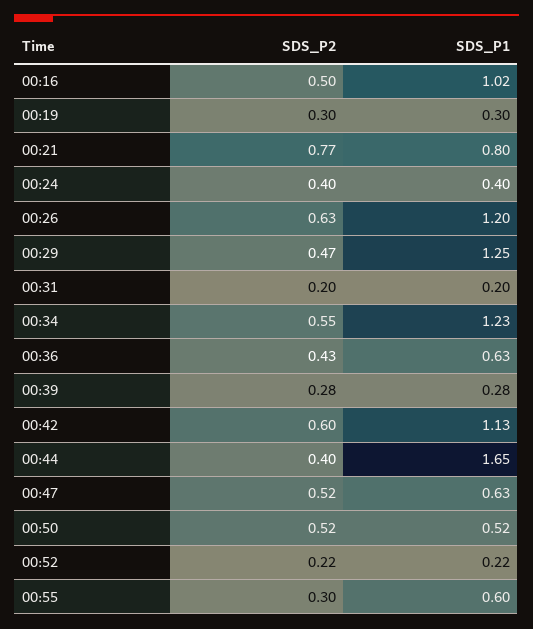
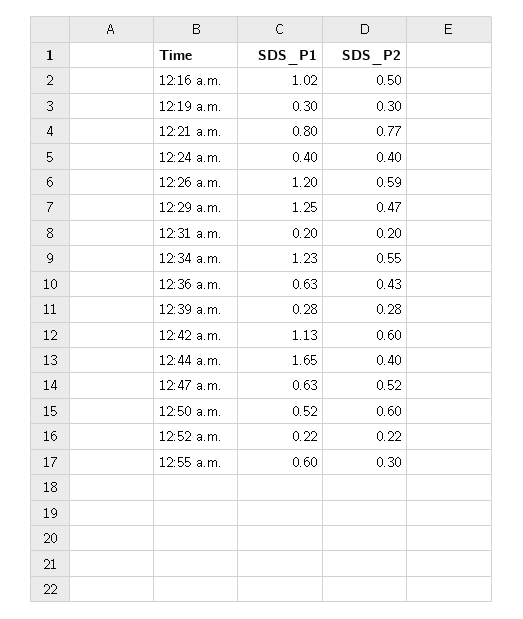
SDS_P2, 00:26: 0.63 -> 0.59
SDS_P2, 00:50: 0.52 -> 0.6

